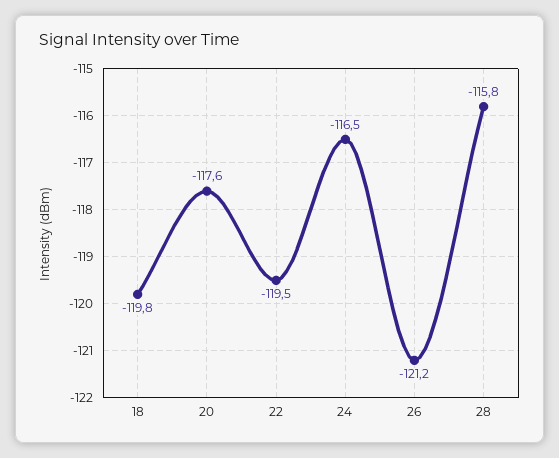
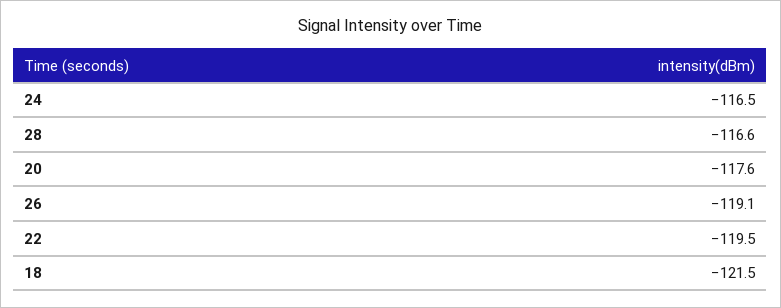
18: -119.8 -> -121.5
26: -121.2 -> -119.1
28: -115.8 -> -116.6

